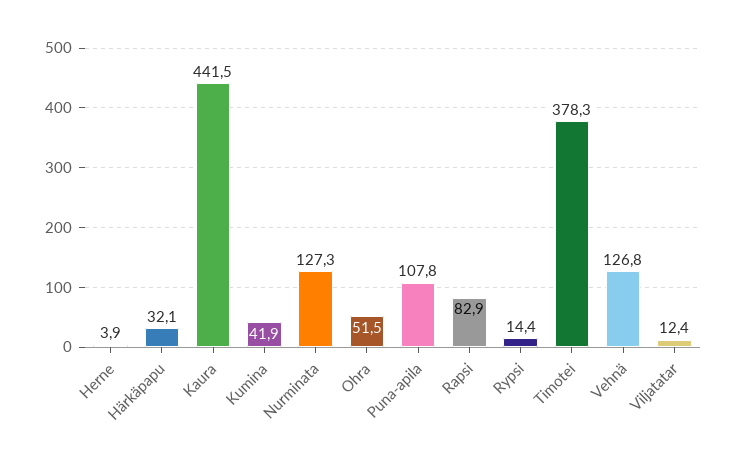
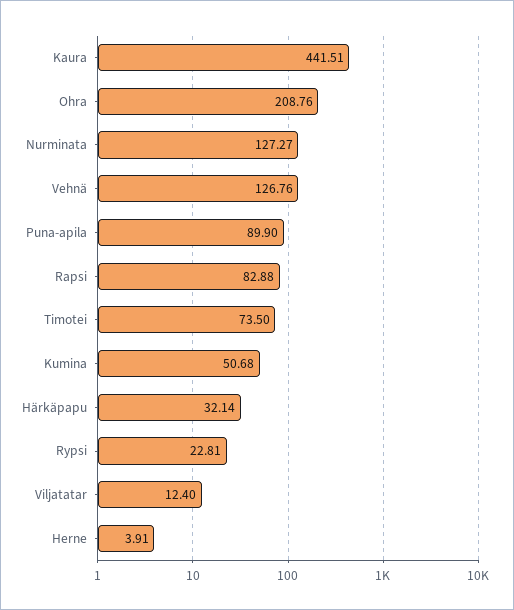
Kumina: 41.9 -> 50.68
Ohra: 51.5 -> 208.76
Puna-apila: 107.8 -> 89.9
Rypsi: 14.4 -> 22.81
Timotei: 378.3 -> 73.5

